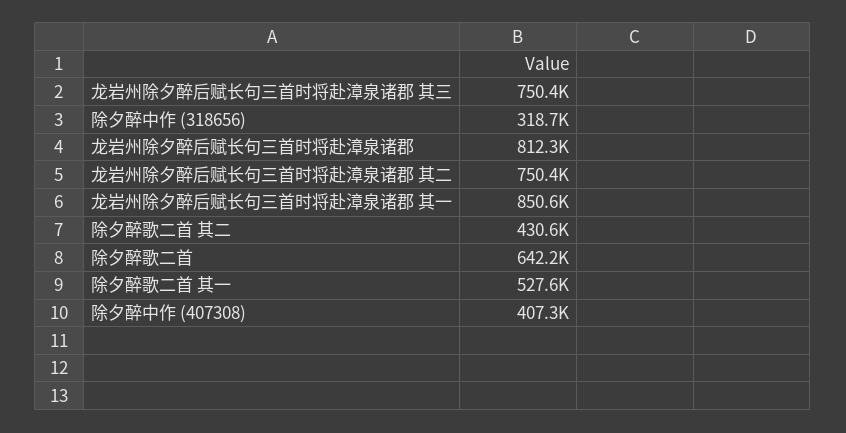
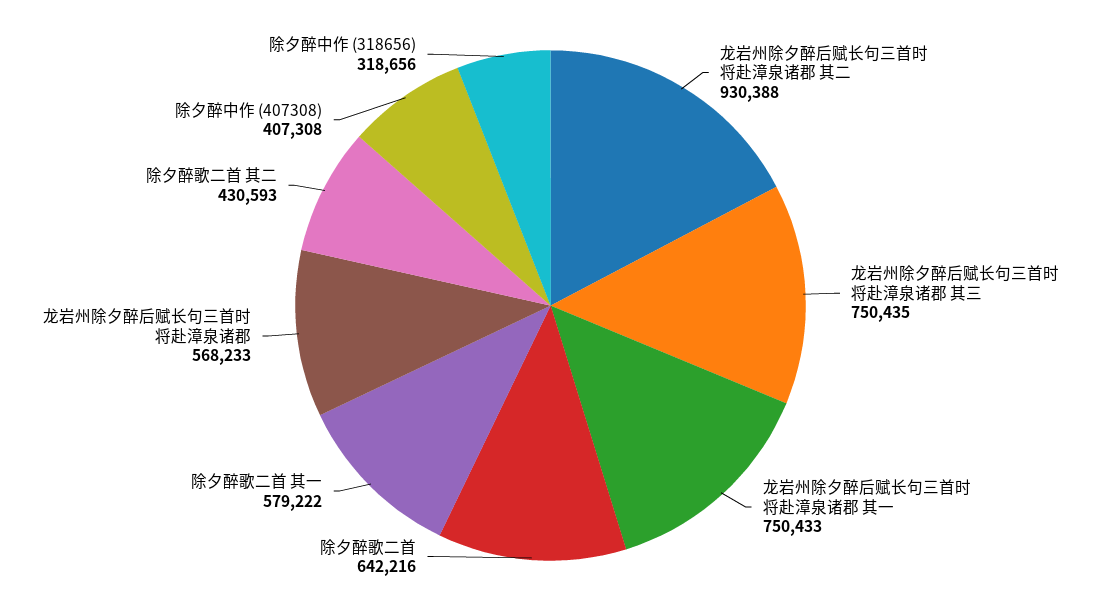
龙岩州除夕醉后赋长句三首时将赴漳泉诸郡: 812300 -> 568233
龙岩州除夕醉后赋长句三首时将赴漳泉诸郡 其二: 750400 -> 930388
龙岩州除夕醉后赋长句三首时将赴漳泉诸郡 其一: 850600 -> 750433
除夕醉歌二首 其一: 527600 -> 579222

